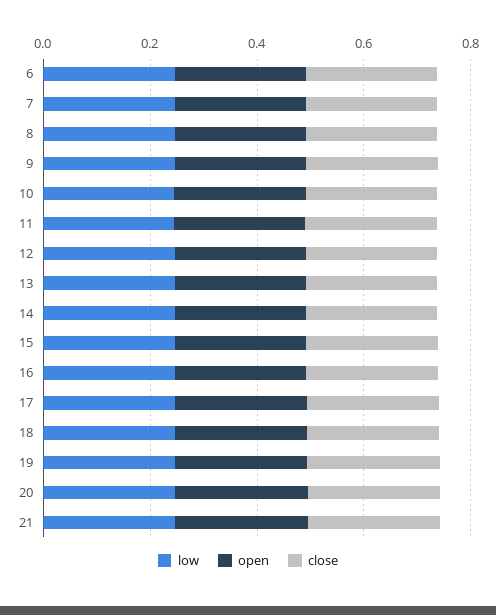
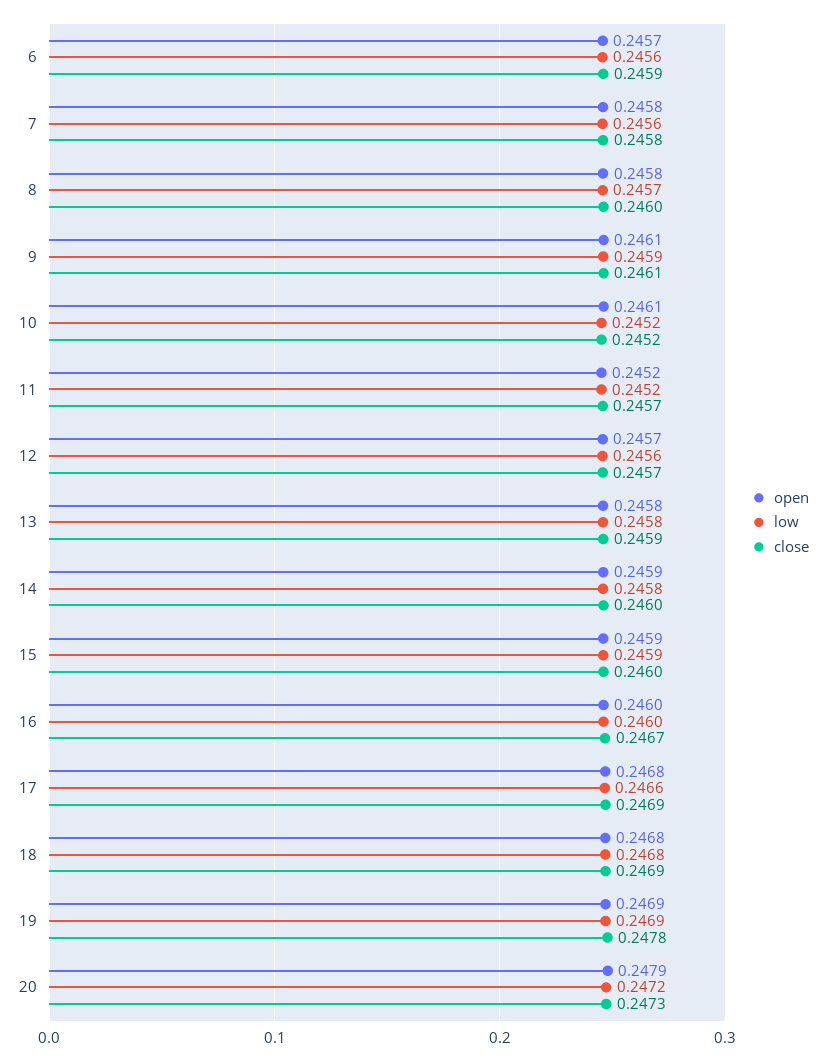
low, 21: 0.25 -> none
open, 21: 0.25 -> none
close, 21: 0.25 -> none

